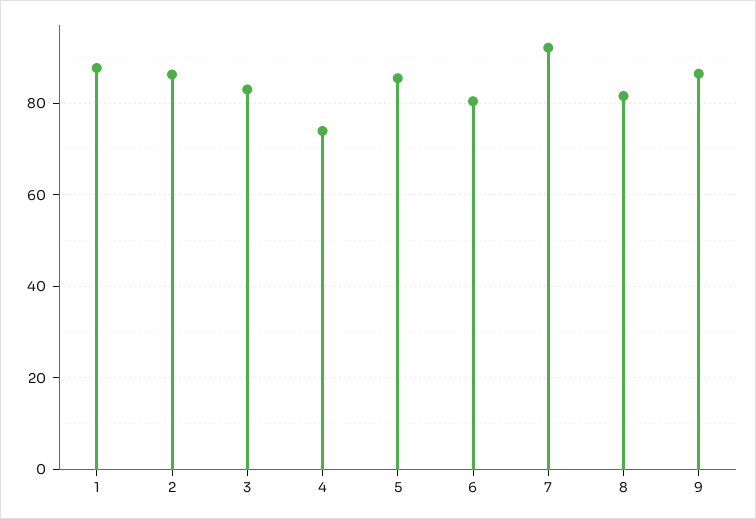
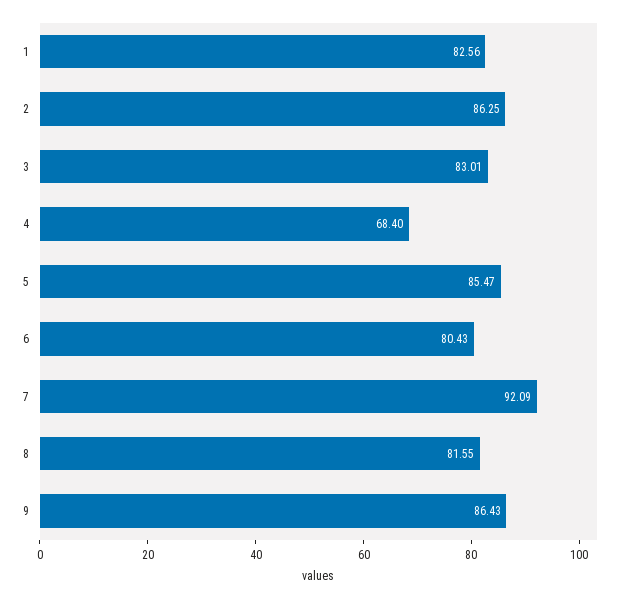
1: 88 -> 82.56
4: 74 -> 68.4

